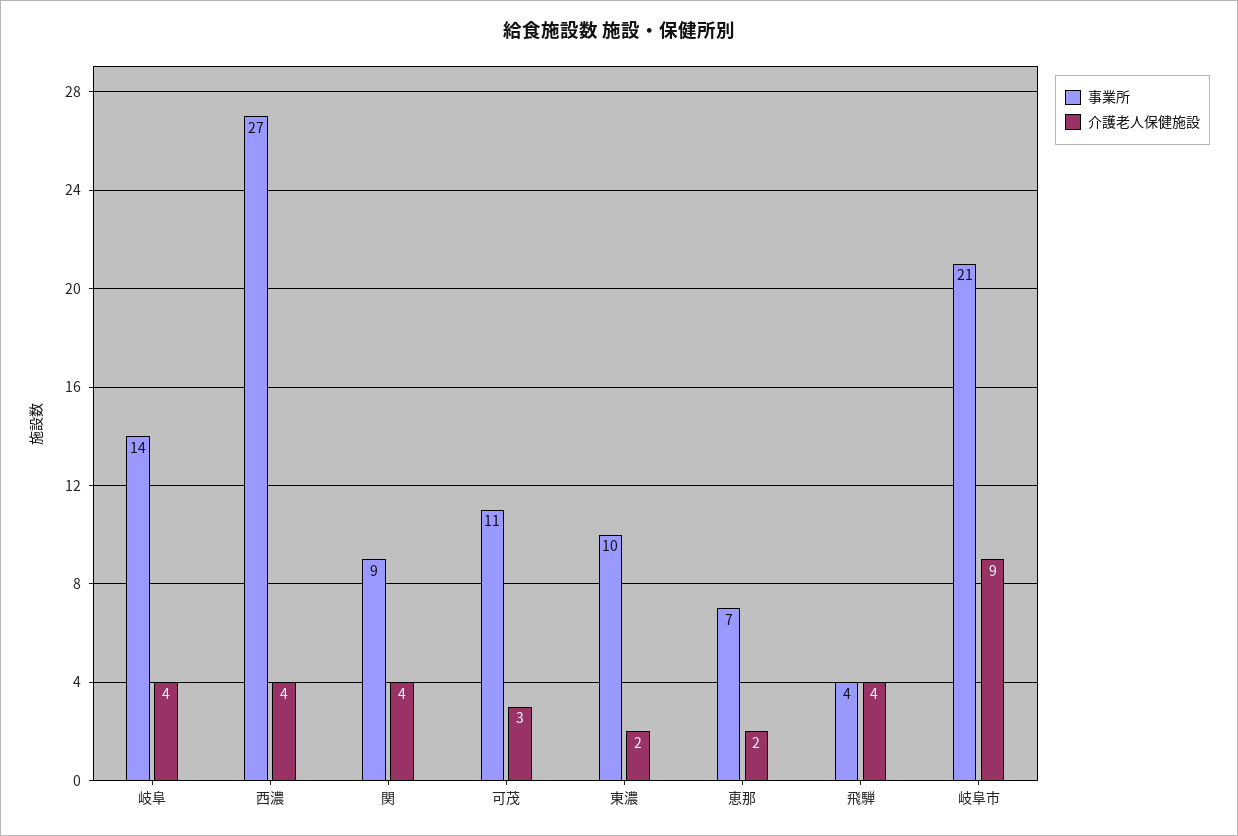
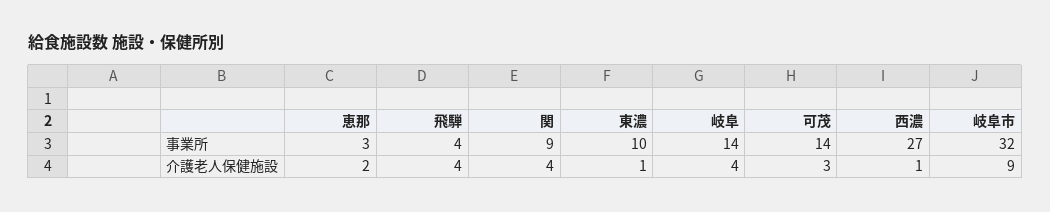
介護老人保健施設, 西濃: 4 -> 1
事業所, 可茂: 11 -> 14
介護老人保健施設, 東濃: 2 -> 1
事業所, 恵那: 7 -> 3
事業所, 岐阜市: 21 -> 32

